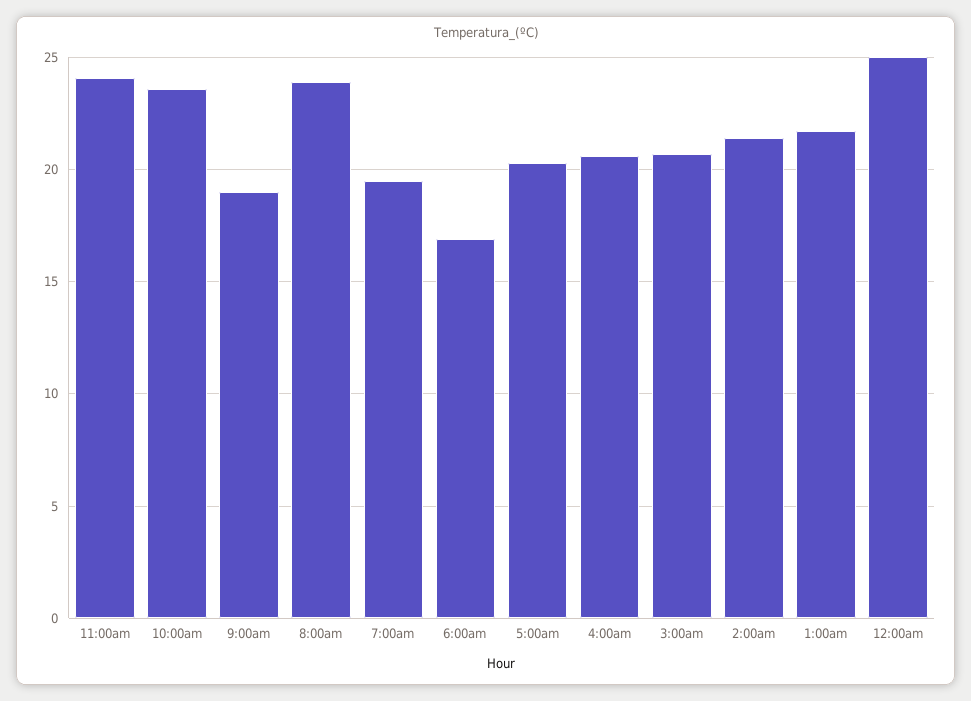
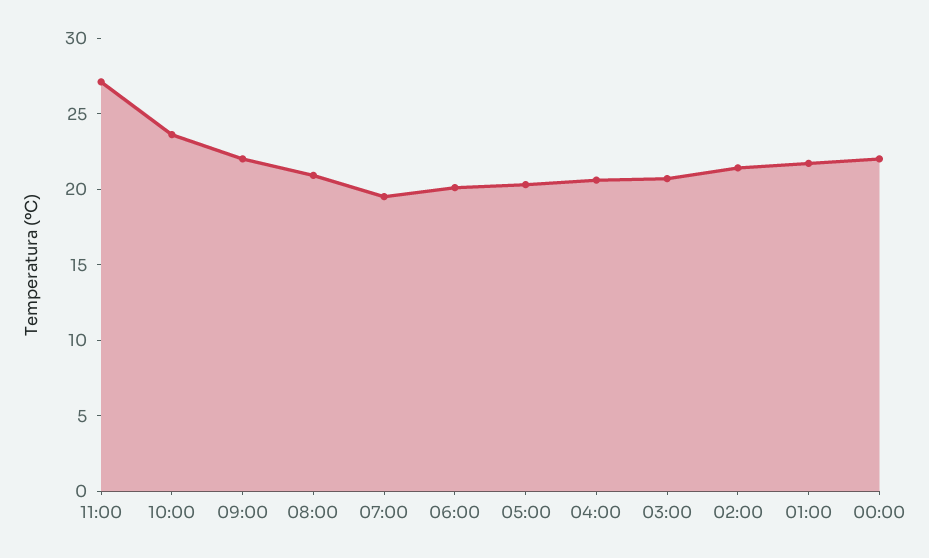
11:00am: 24 -> 27
9:00am: 19 -> 22
8:00am: 24 -> 21
6:00am: 17 -> 20
12:00am: 25 -> 22

